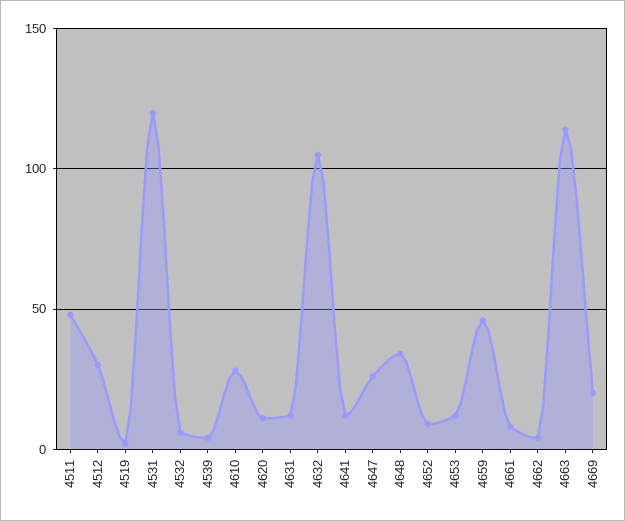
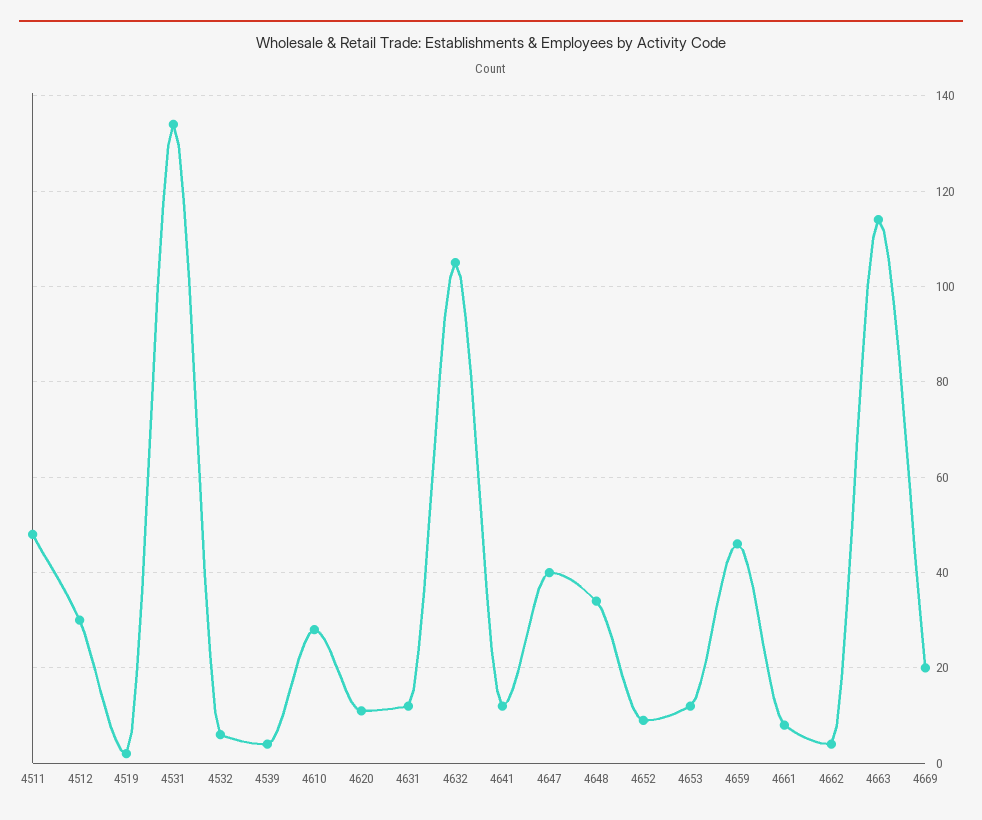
4531: 120 -> 135
4647: 25 -> 40

